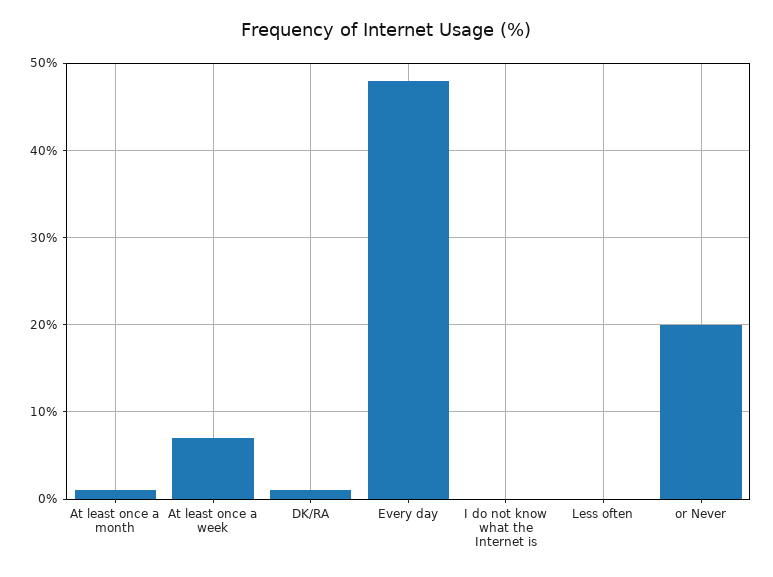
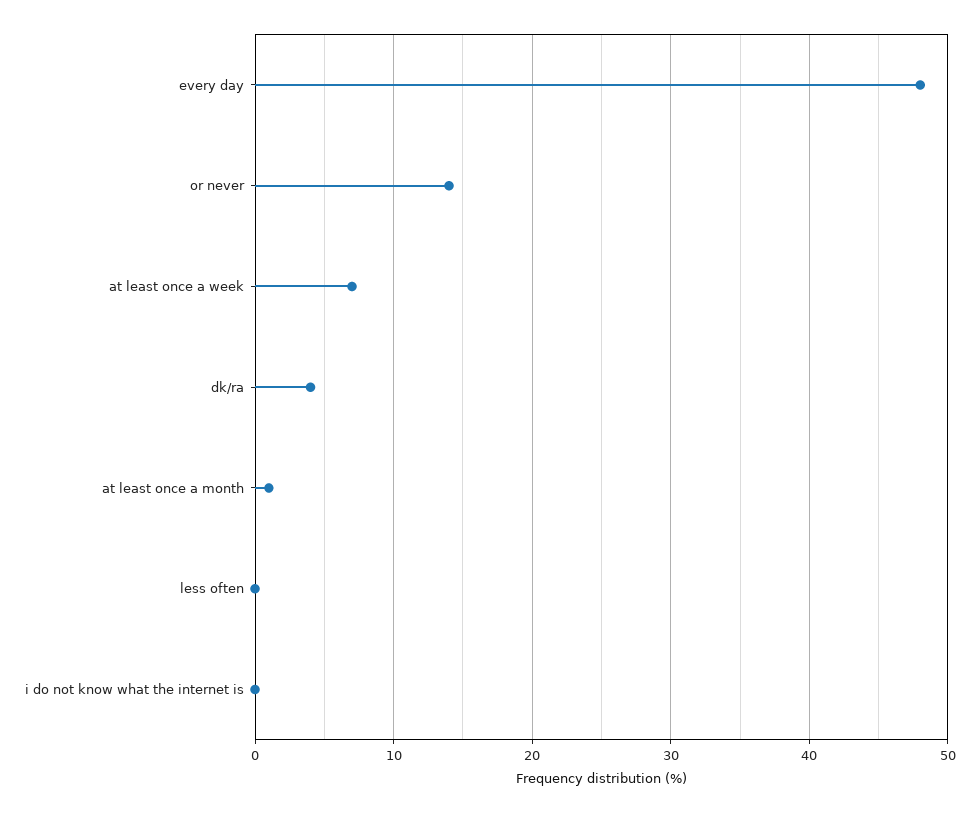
DK/RA: 1 -> 4
or Never: 20 -> 14

